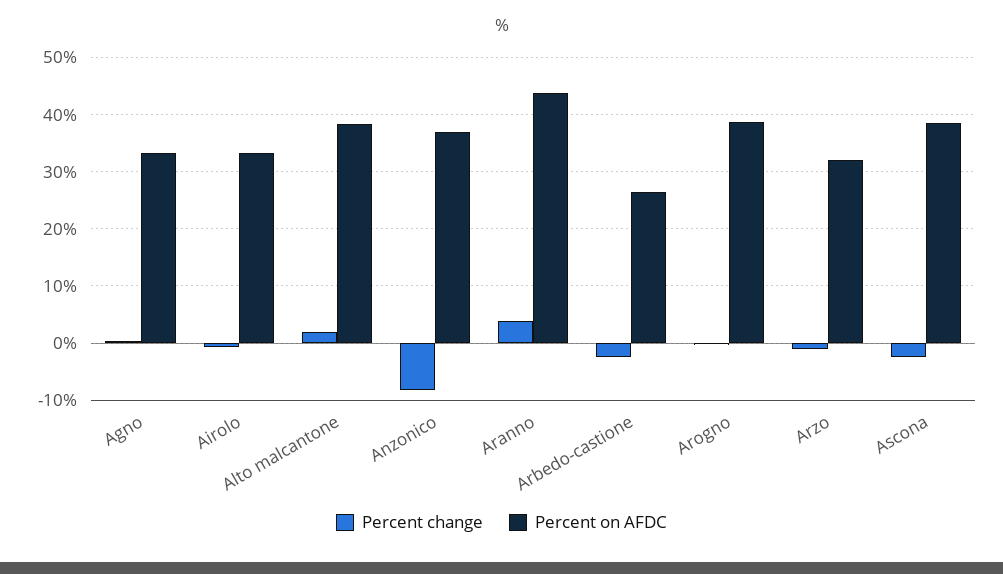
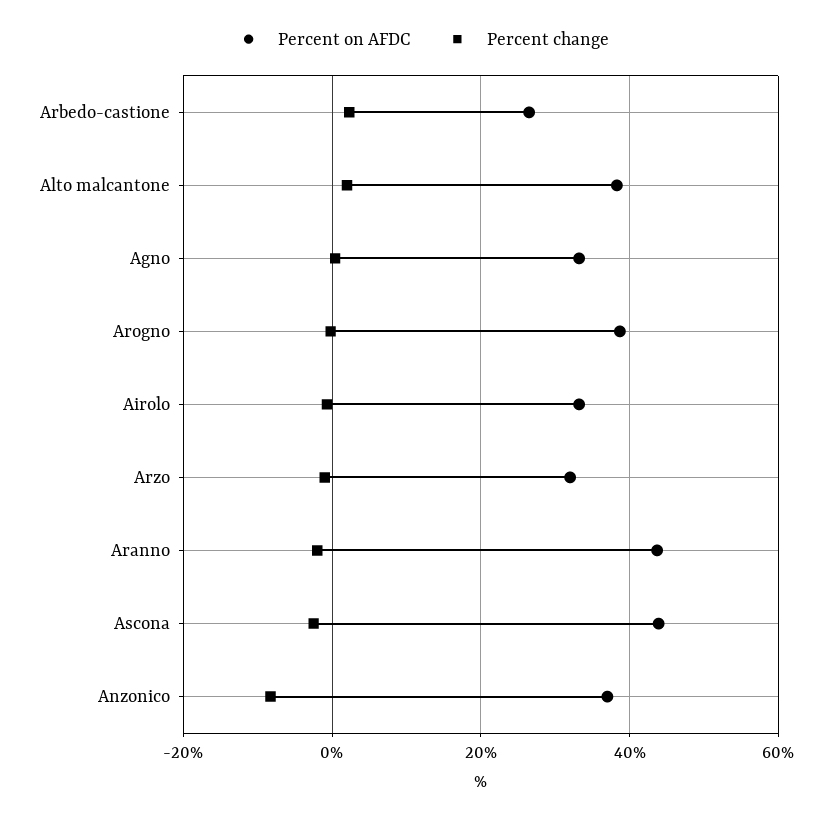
Percent change, Aranno: 4 -> -2
Percent change, Arbedo-castione: -2 -> 2
Percent on AFDC, Ascona: 38 -> 44

